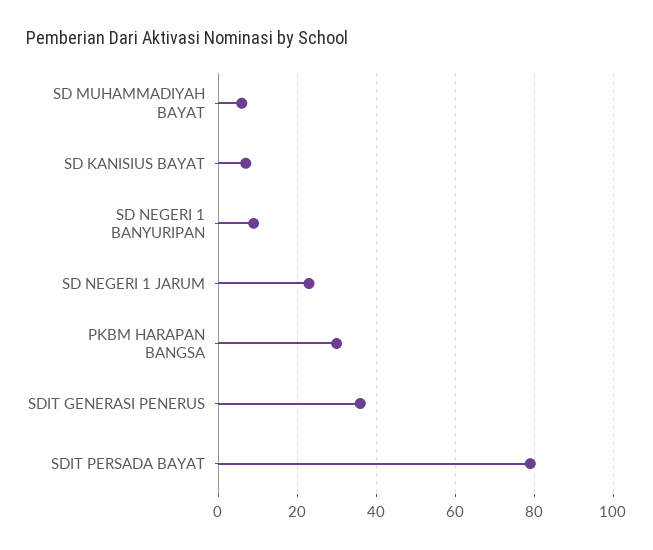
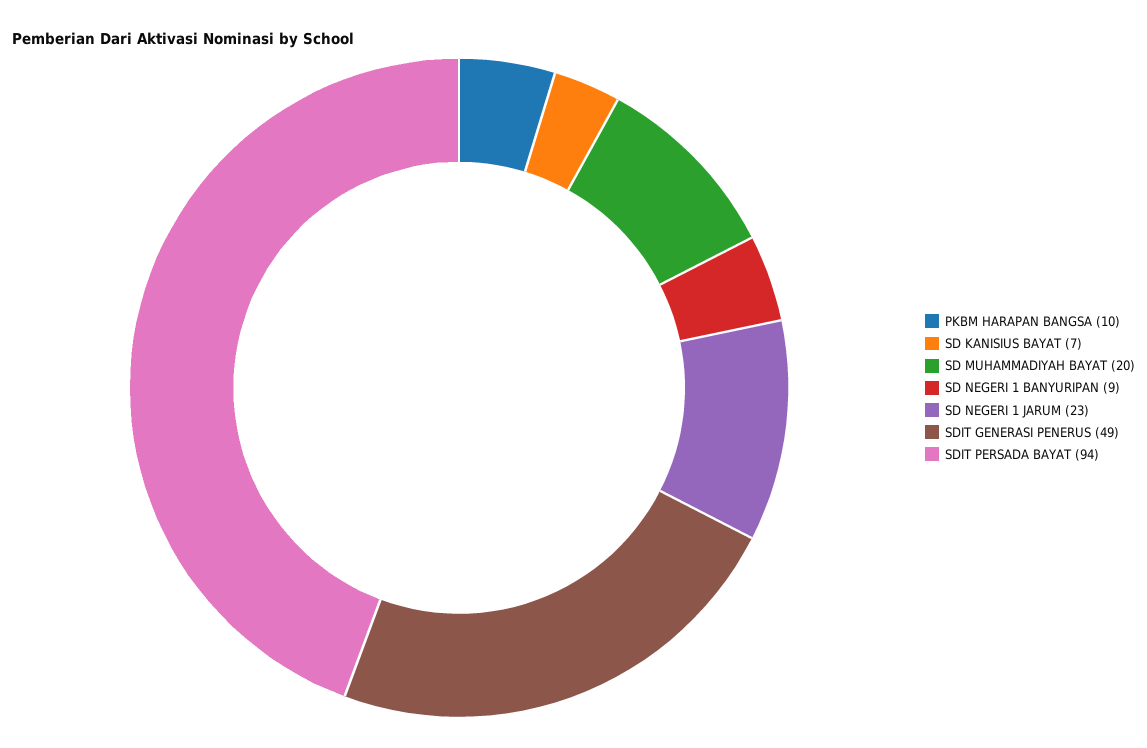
SD MUHAMMADIYAH BAYAT: 5 -> 20
PKBM HARAPAN BANGSA: 30 -> 10
SDIT GENERASI PENERUS: 35 -> 49
SDIT PERSADA BAYAT: 80 -> 94

